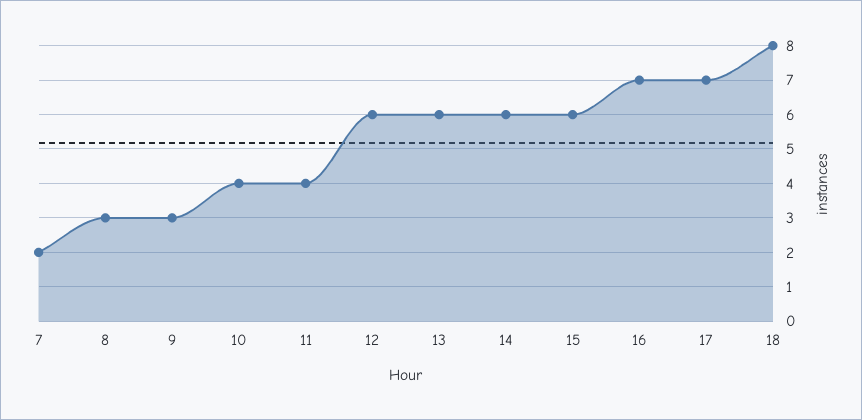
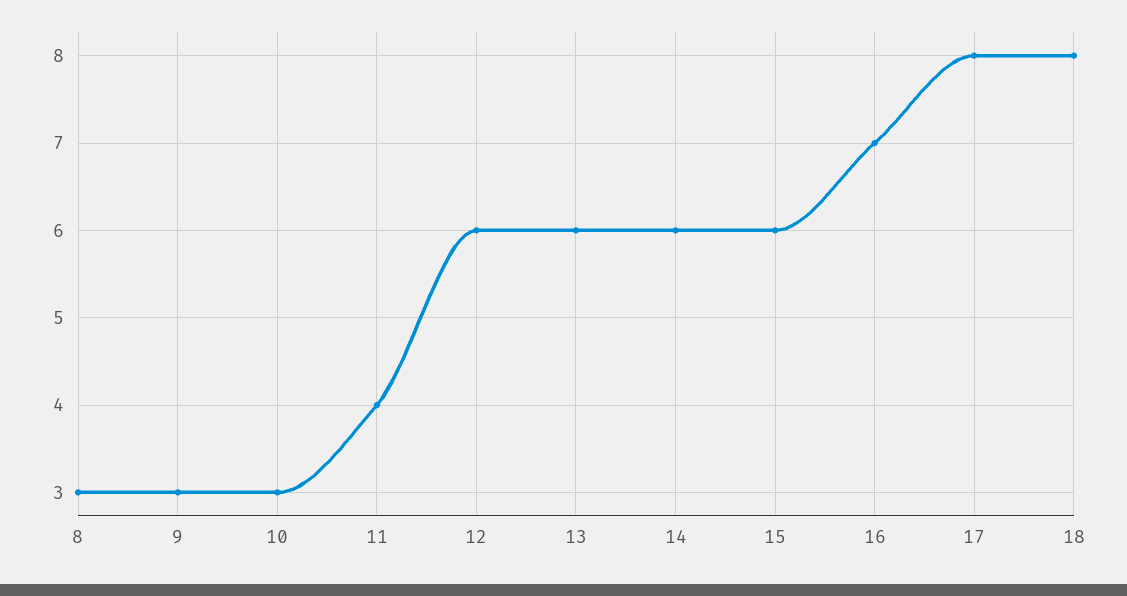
7: 2 -> none
10: 4 -> 3
17: 7 -> 8

